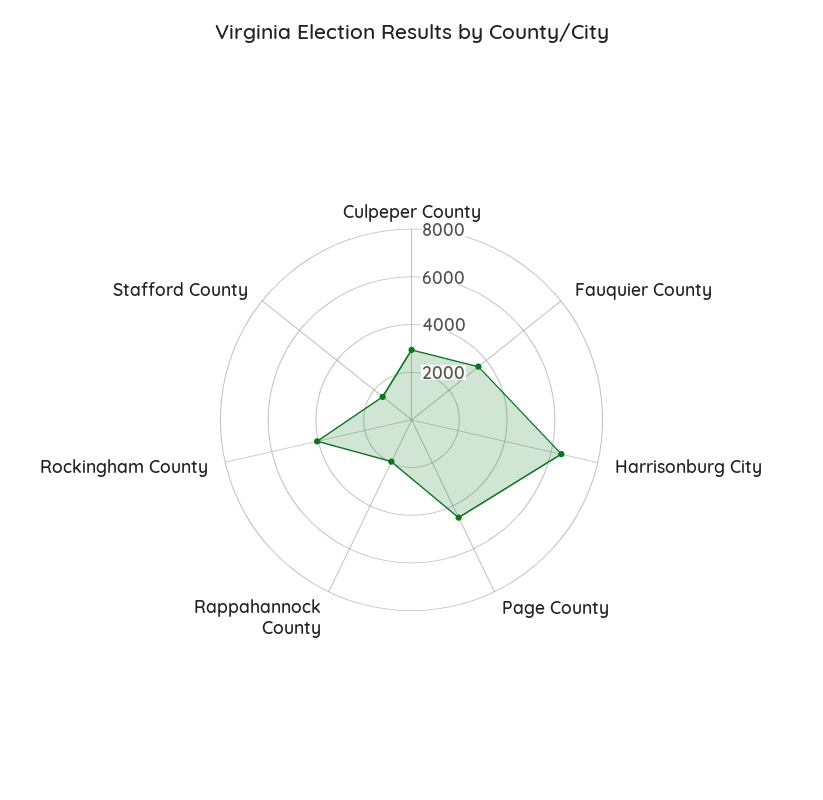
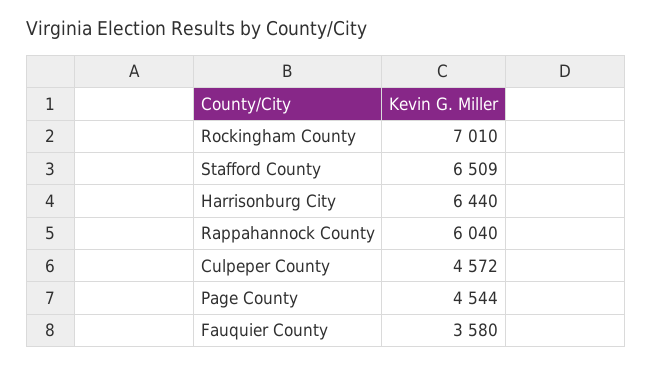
Culpeper County: 3000 -> 4572
Rappahannock County: 2000 -> 6040
Rockingham County: 4000 -> 7010
Stafford County: 1500 -> 6509

